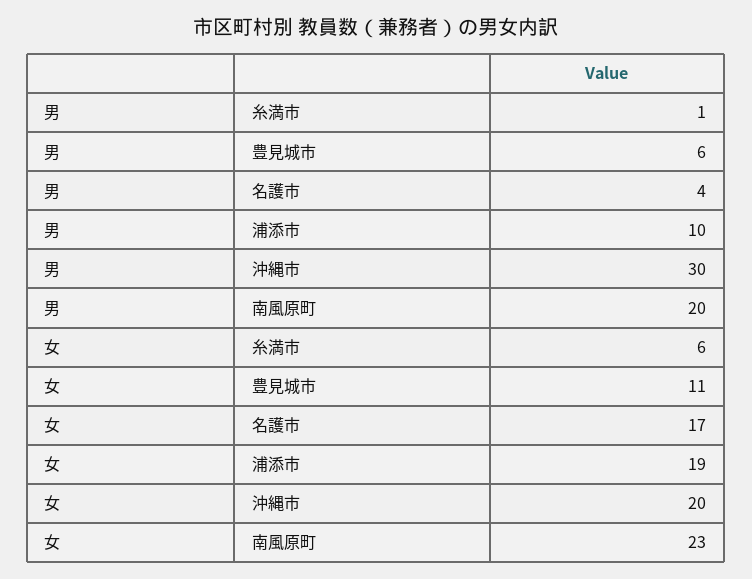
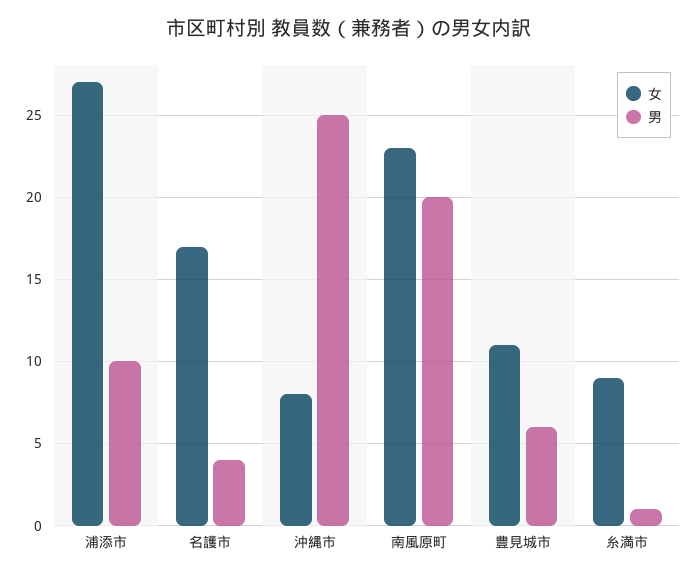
男, 沖縄市: 30 -> 25
女, 糸満市: 6 -> 9
女, 浦添市: 19 -> 27
女, 沖縄市: 20 -> 8

